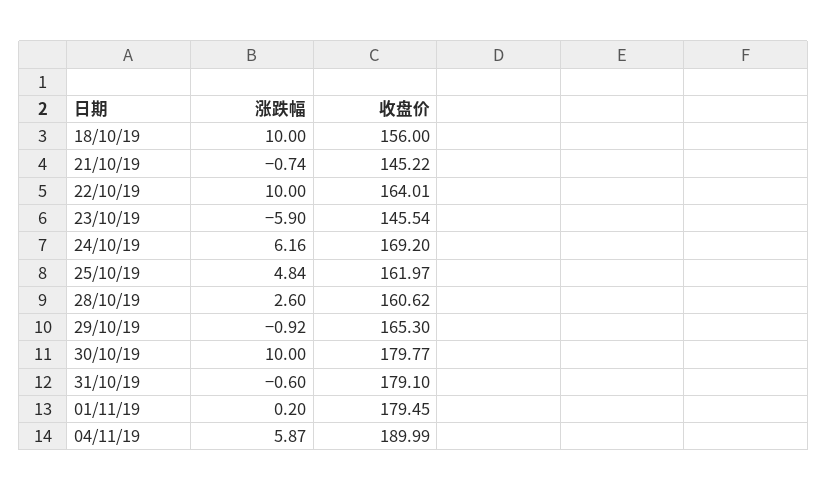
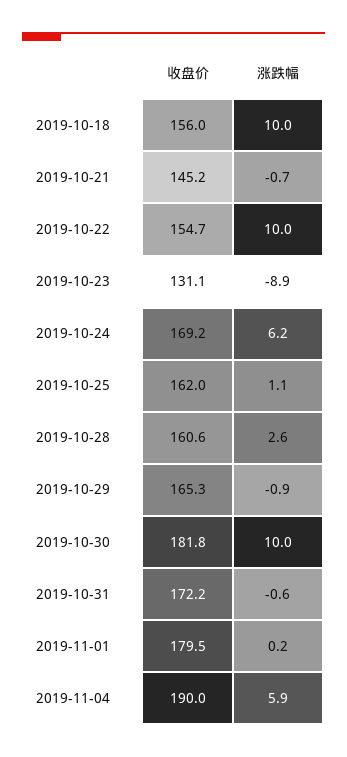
收盘价, 22/10/19: 164.01 -> 154.7
涨跌幅, 23/10/19: -5.9 -> -8.9
收盘价, 23/10/19: 145.54 -> 131.1
涨跌幅, 25/10/19: 4.84 -> 1.1
收盘价, 30/10/19: 179.77 -> 181.8
收盘价, 31/10/19: 179.1 -> 172.2

